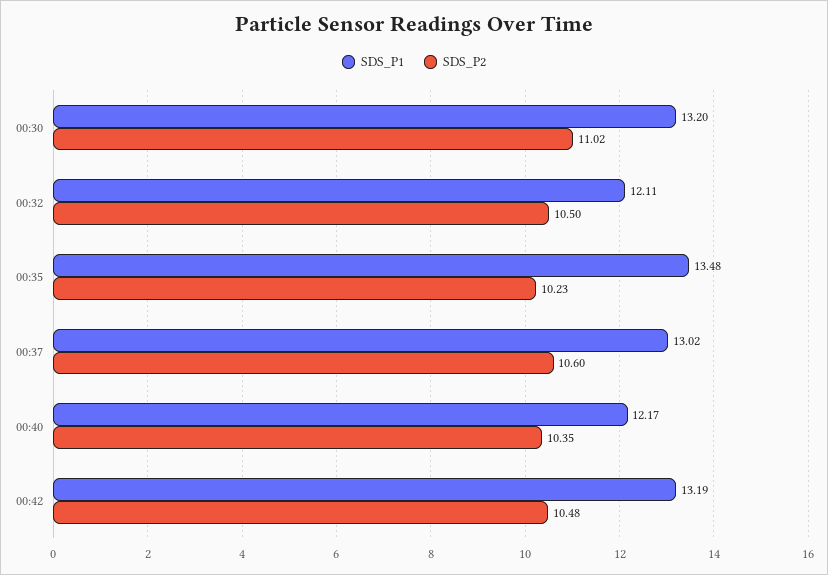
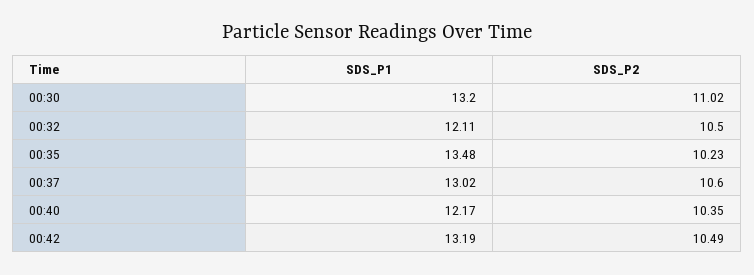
SDS_P2, 00:42: 10.48 -> 10.49

